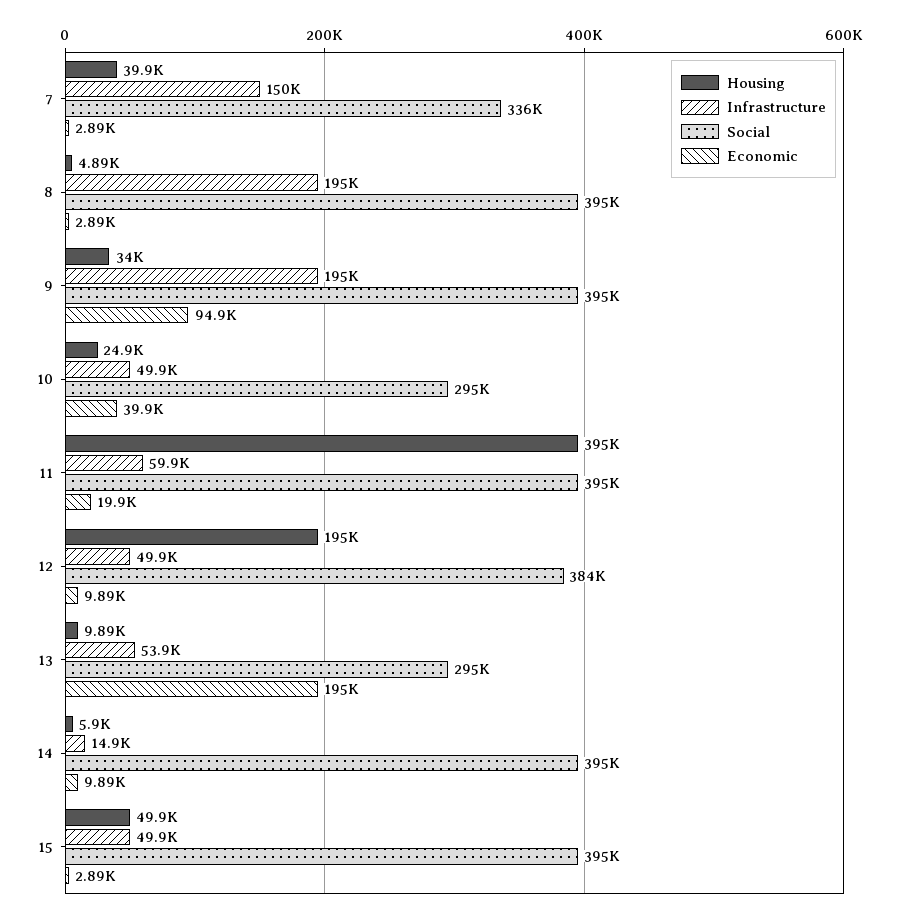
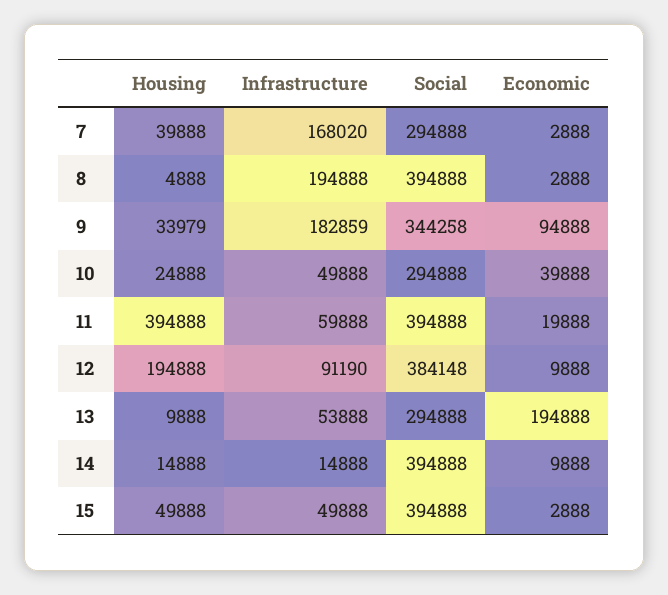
Infrastructure, 7: 150000 -> 168020
Social, 7: 336000 -> 294888
Infrastructure, 9: 195000 -> 182859
Social, 9: 395000 -> 344258
Infrastructure, 12: 49900 -> 91190
Housing, 14: 5900 -> 14888

